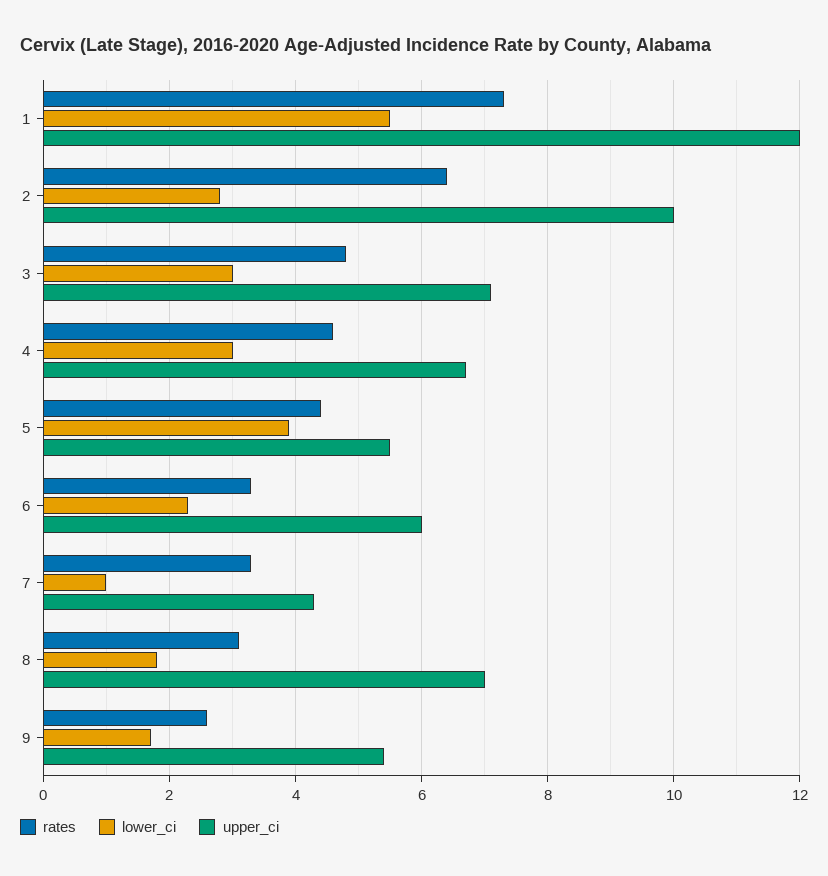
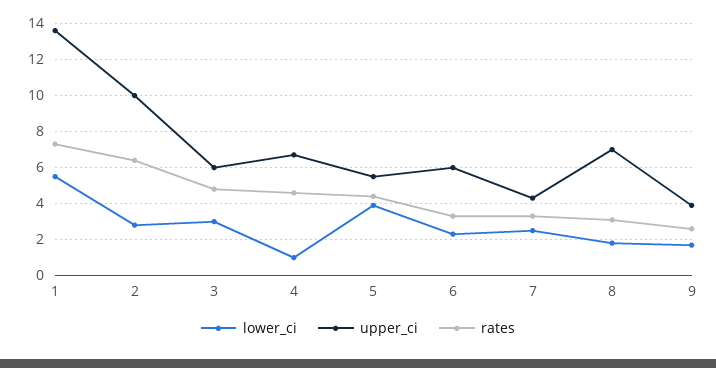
upper_ci, 1: 12 -> 13.5
upper_ci, 3: 7 -> 6
lower_ci, 4: 3 -> 1
lower_ci, 7: 1 -> 2.5
upper_ci, 9: 5.5 -> 4

